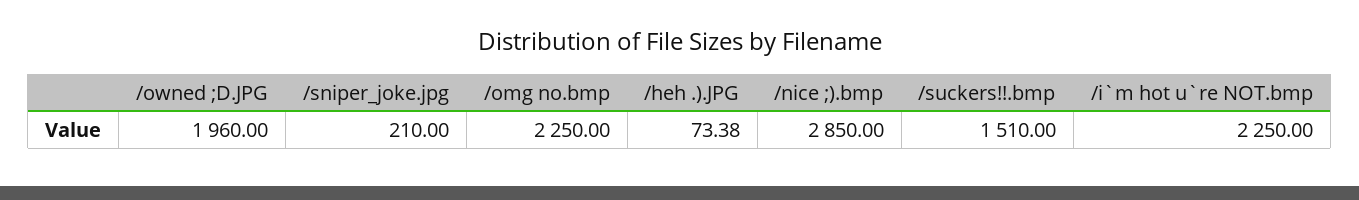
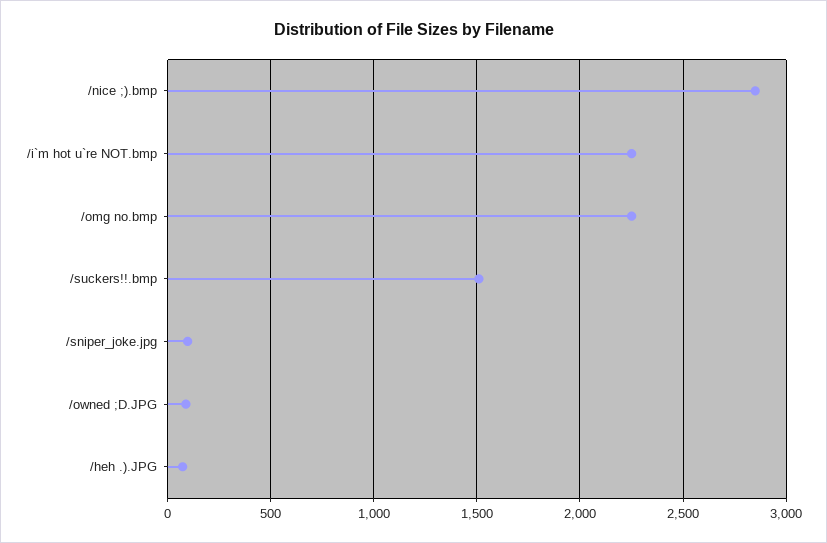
/owned ;D.JPG: 1960 -> 100
/sniper_joke.jpg: 210 -> 100

